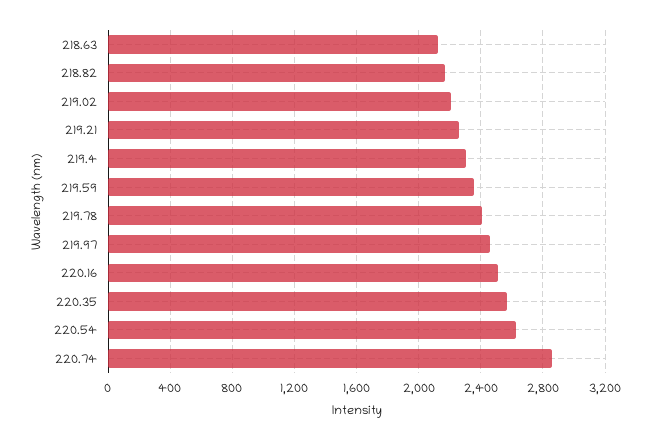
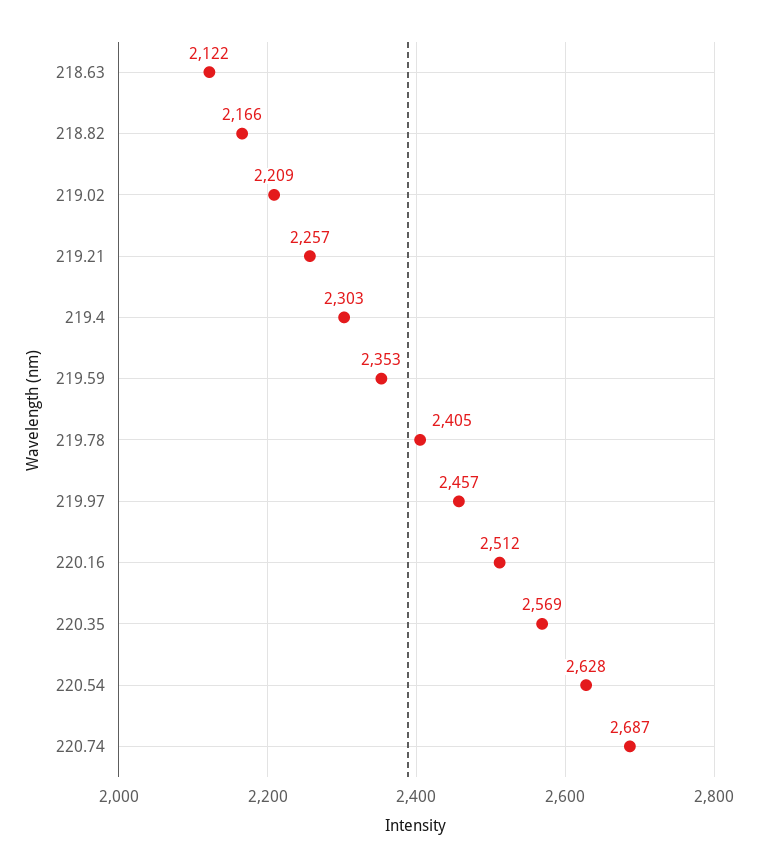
220.74: 2850 -> 2687

